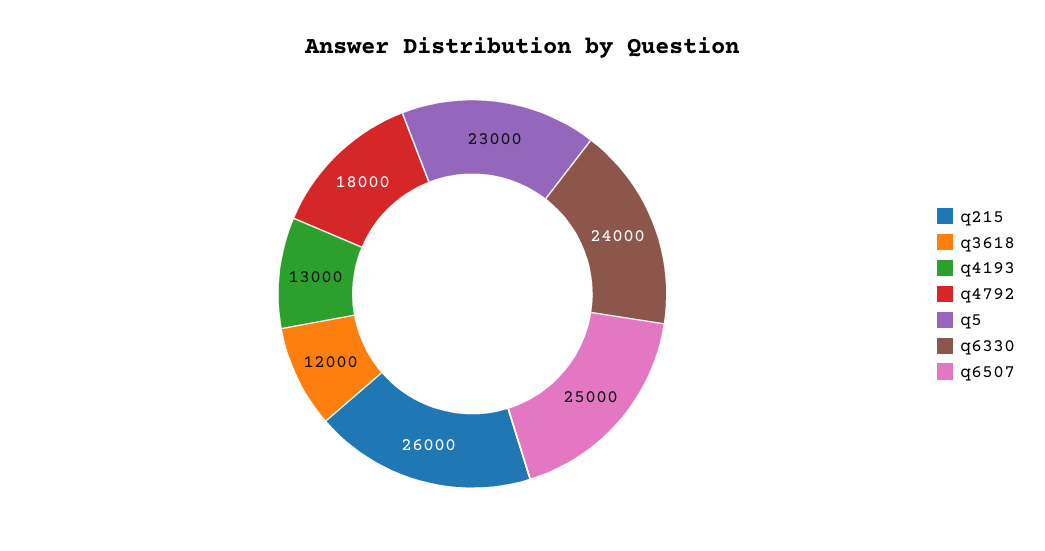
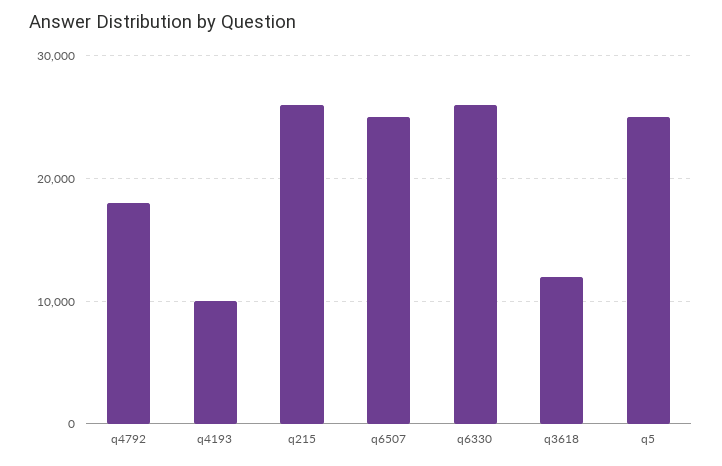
q4193: 13000 -> 10000
q5: 23000 -> 25000
q6330: 24000 -> 26000

